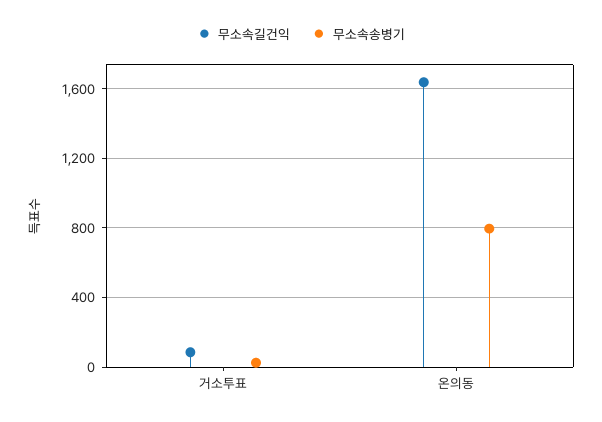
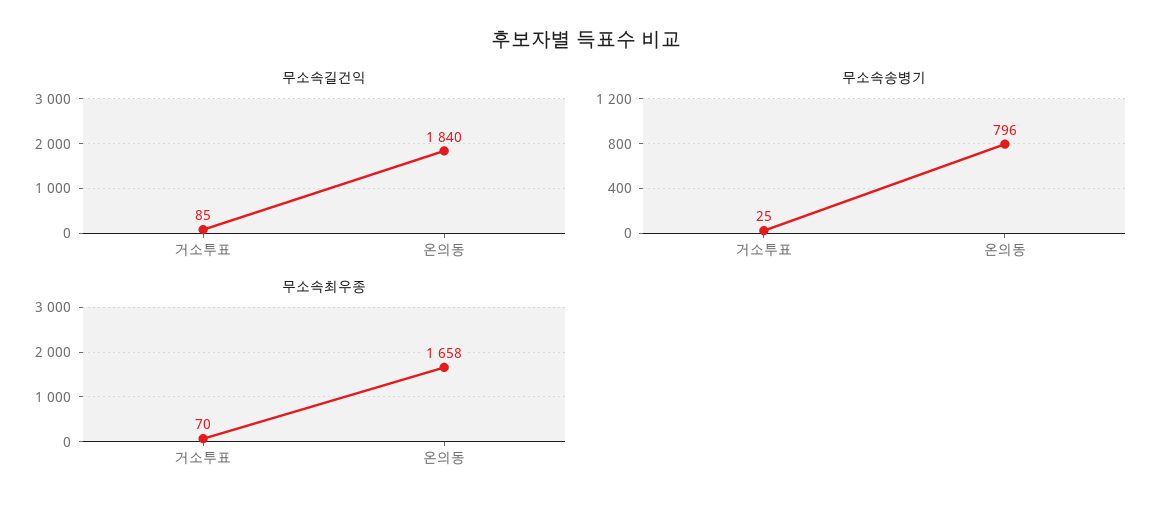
무소속길건익, 온의동: 1650 -> 1840
무소속최우종, 거소투표: none -> 70
무소속최우종, 온의동: none -> 1658

